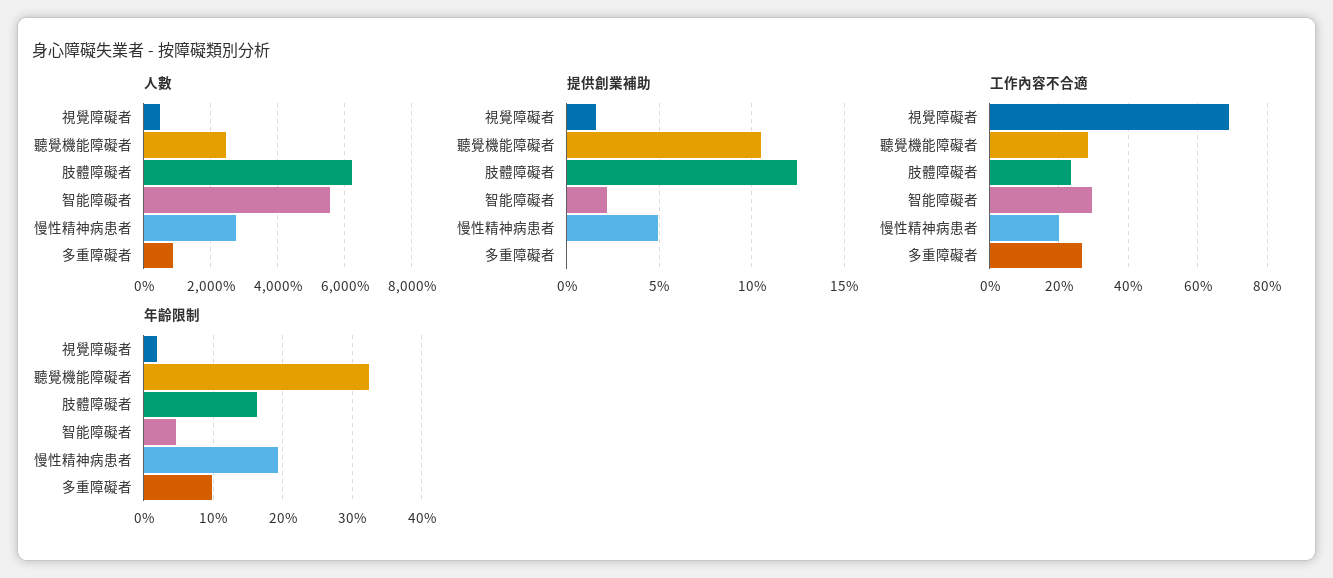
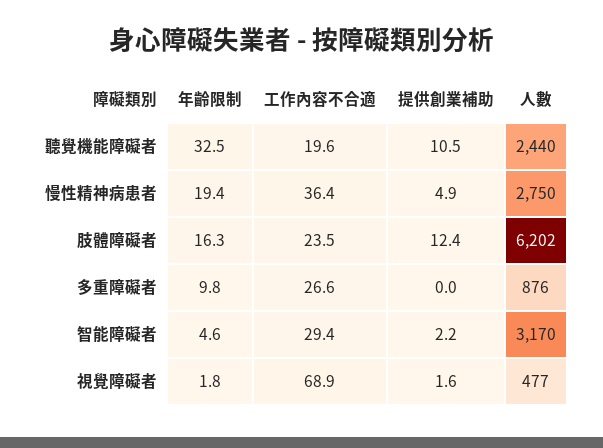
人數, 智能障礙者: 5600 -> 3170
工作內容不合適, 聽覺機能障礙者: 28 -> 19.6
工作內容不合適, 慢性精神病患者: 20 -> 36.4

